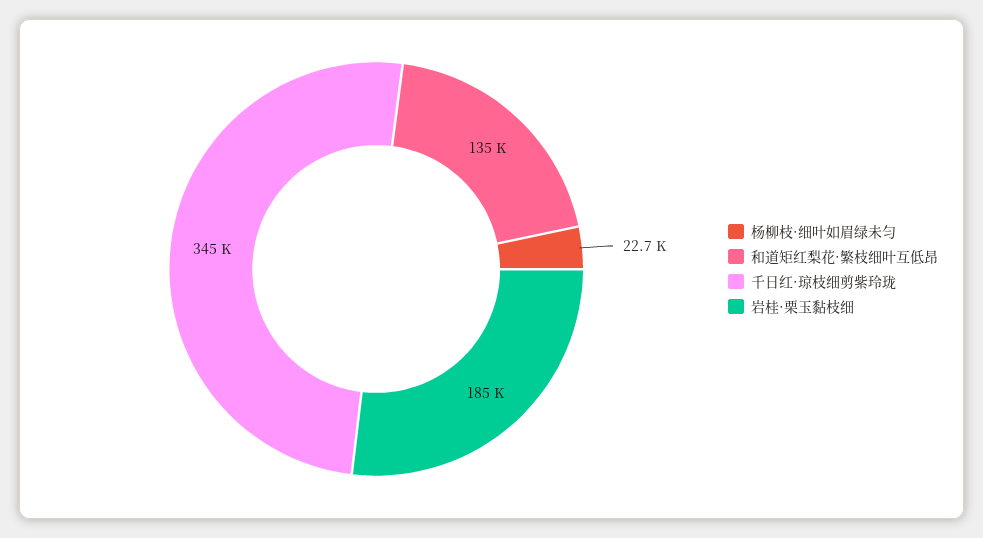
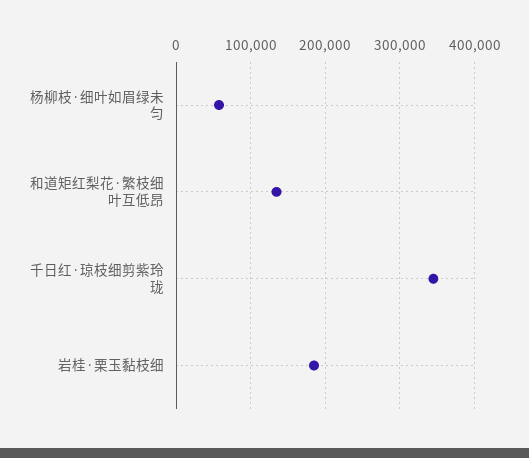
杨柳枝·细叶如眉绿未匀: 22700 -> 60000

